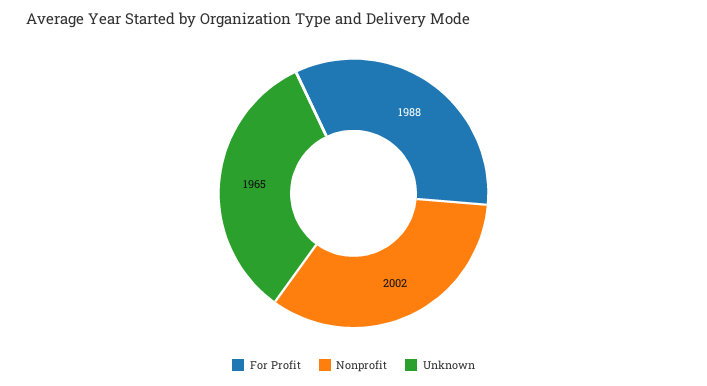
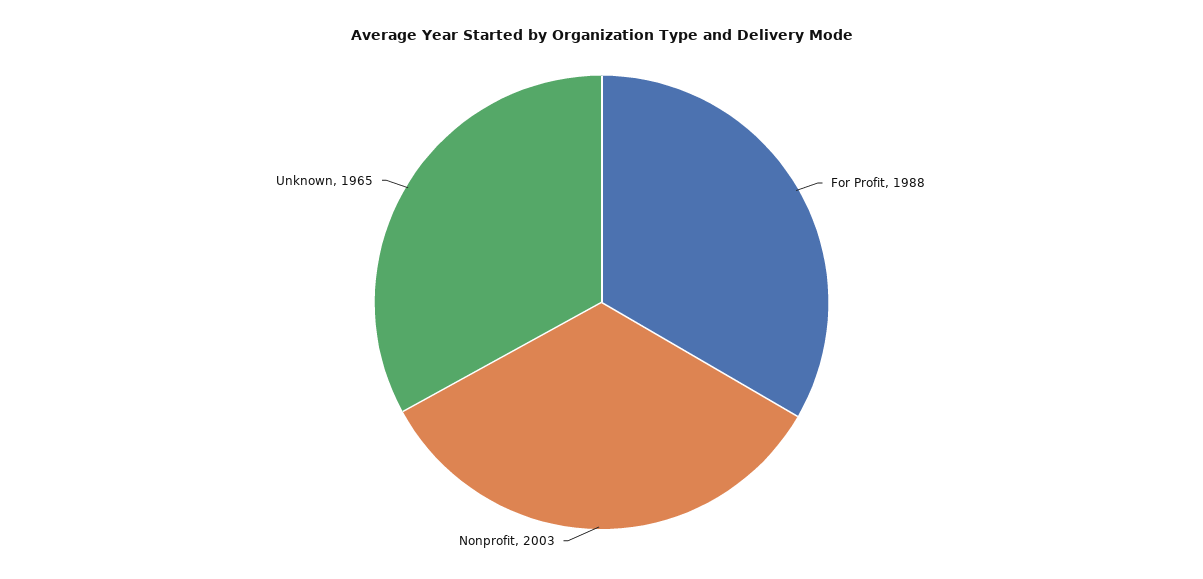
Nonprofit: 2002 -> 2003

